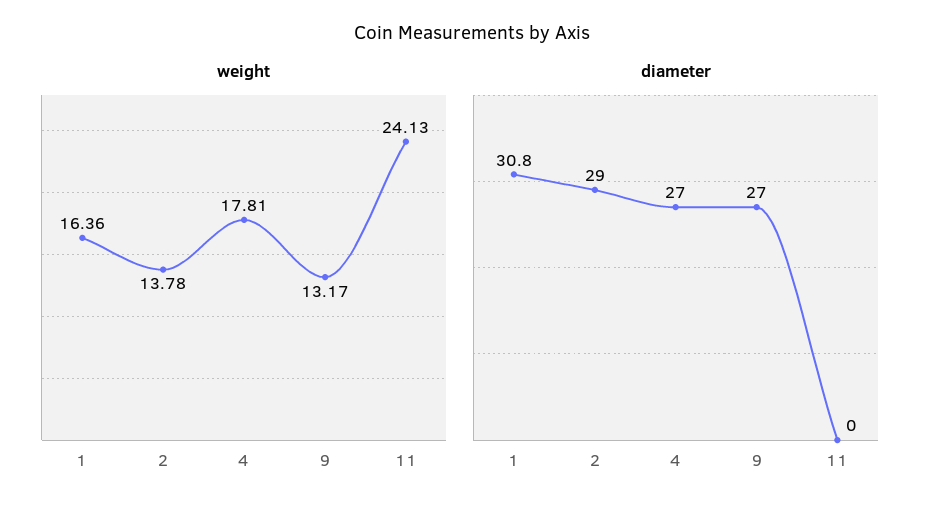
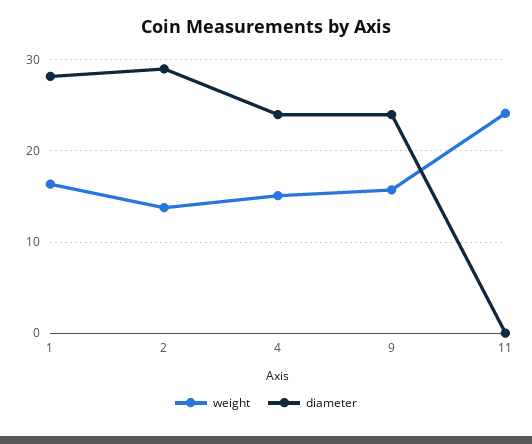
weight, 4: 17.81 -> 15
weight, 9: 13.17 -> 16
diameter, 1: 30.8 -> 28
diameter, 4: 27 -> 24
diameter, 9: 27 -> 24

